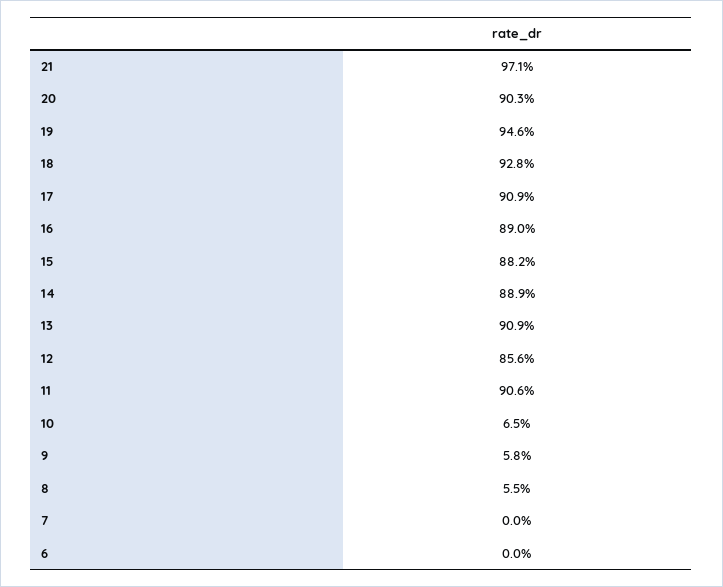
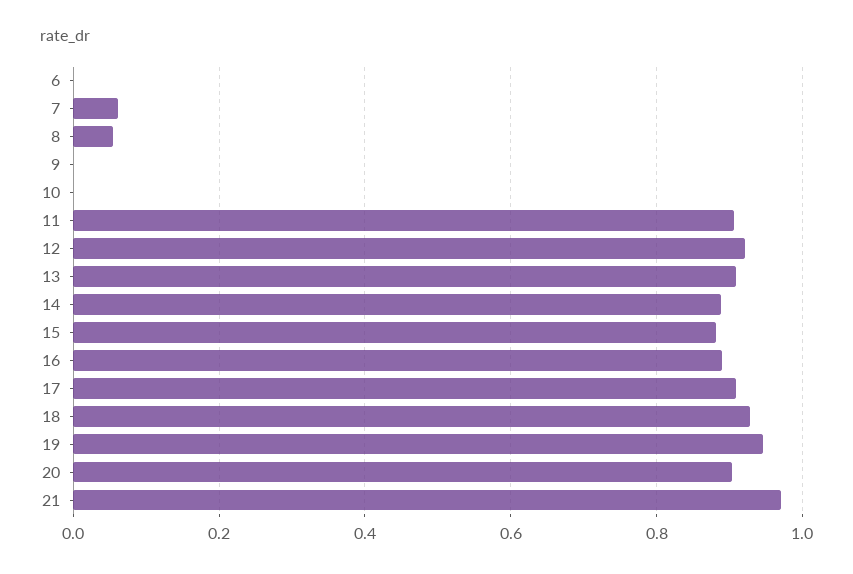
12: 0.856 -> 0.92
10: 0.065 -> 0
9: 0.058 -> 0
7: 0 -> 0.06

